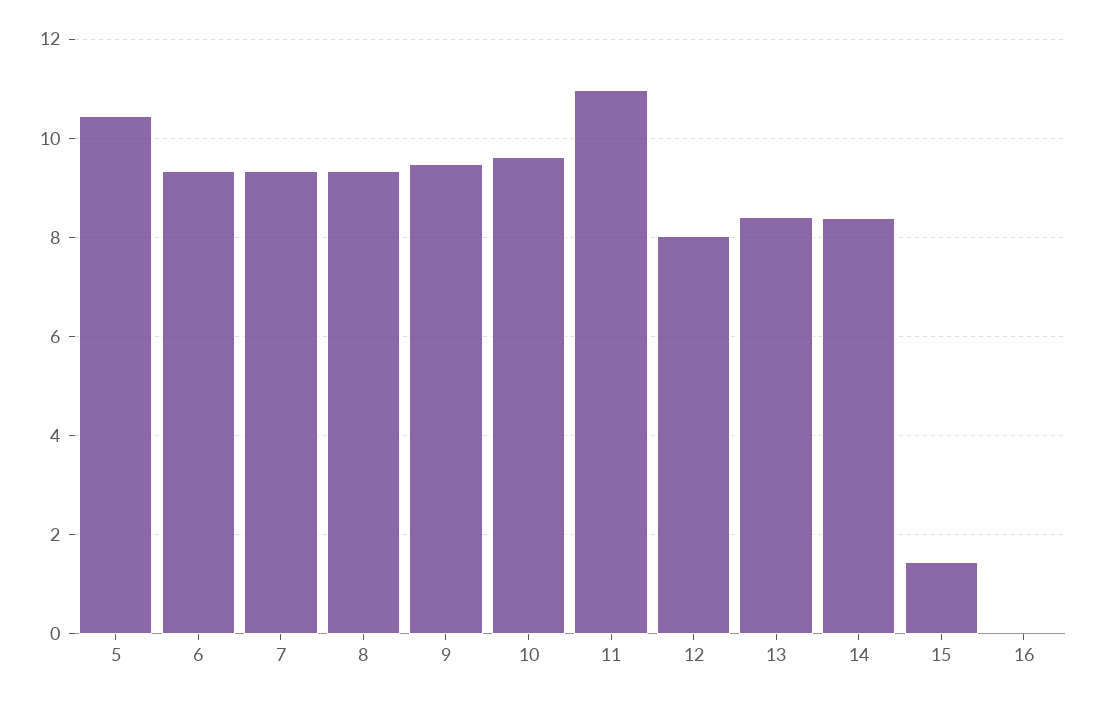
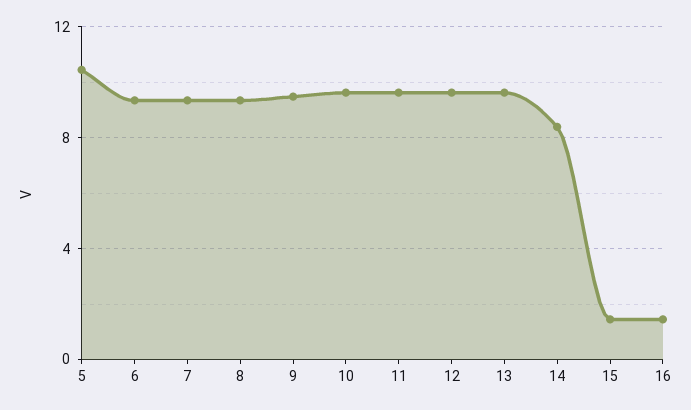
11: 11 -> 9.5
12: 8 -> 9.5
13: 8.4 -> 9.5
16: 0 -> 1.5

